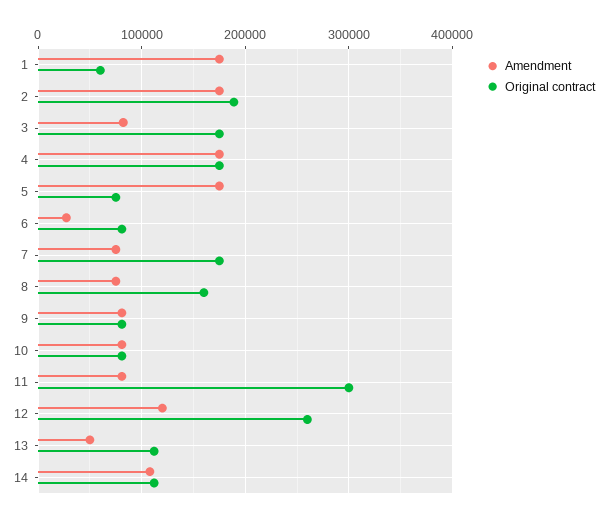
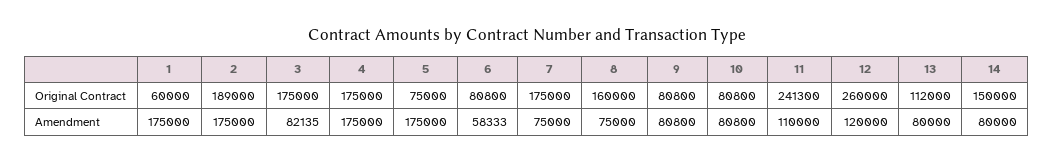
Amendment, 6: 30000 -> 58333
Amendment, 11: 80000 -> 110000
Original contract, 11: 300000 -> 241300
Amendment, 13: 50000 -> 80000
Amendment, 14: 110000 -> 80000
Original contract, 14: 110000 -> 150000

